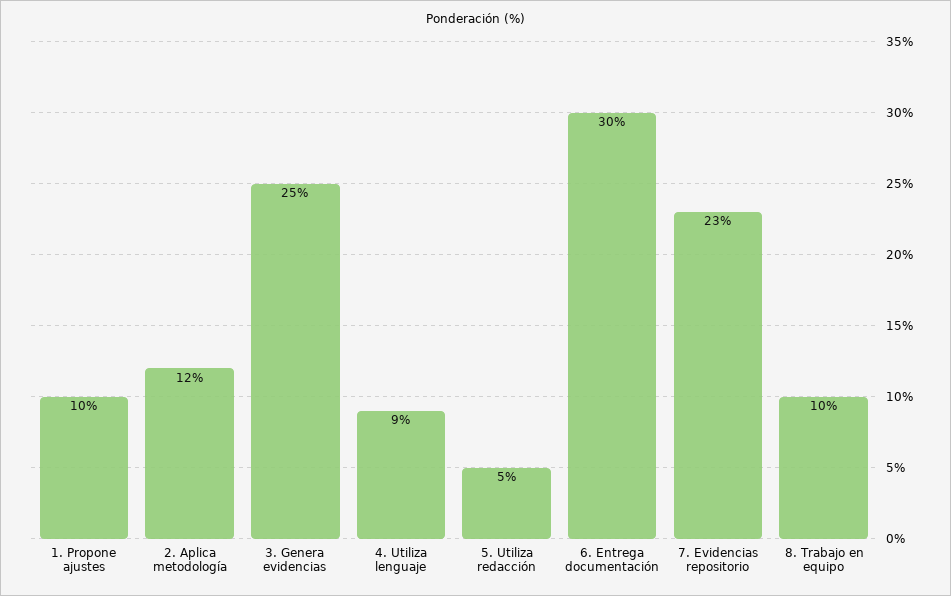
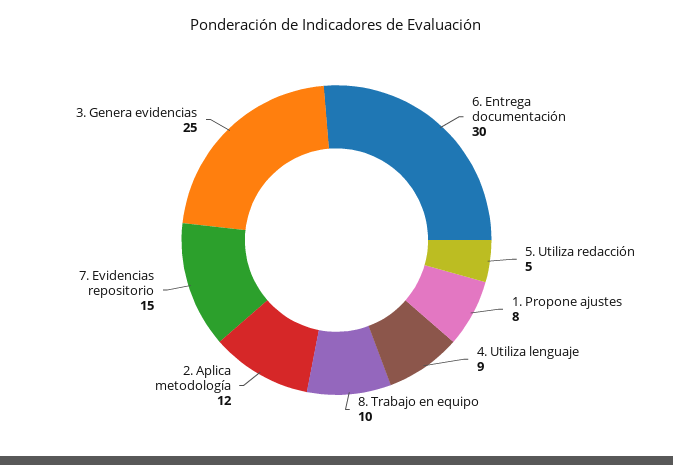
1. Propone ajustes: 10 -> 8
7. Evidencias repositorio: 23 -> 15

